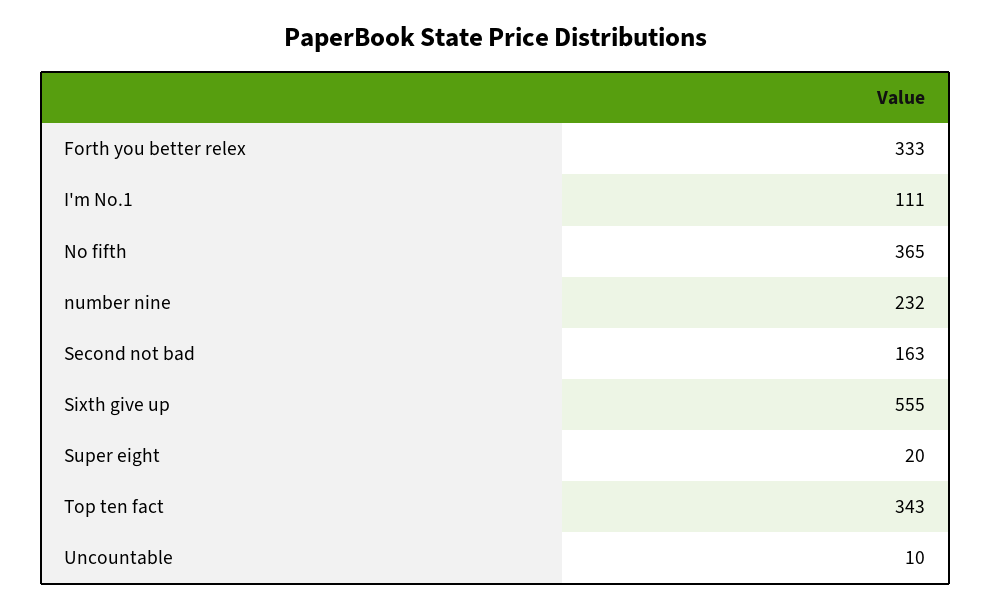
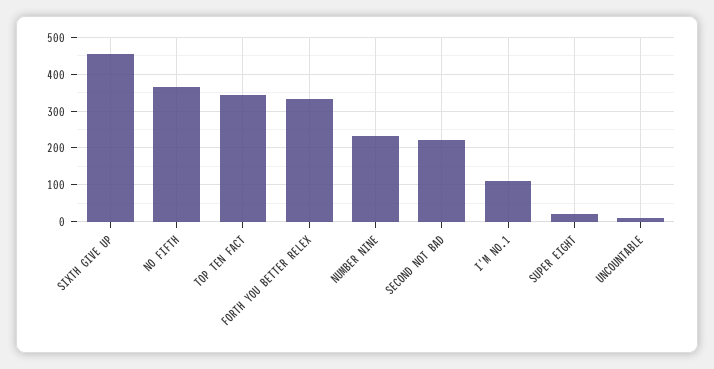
Second not bad: 163 -> 220
Sixth give up: 555 -> 460

